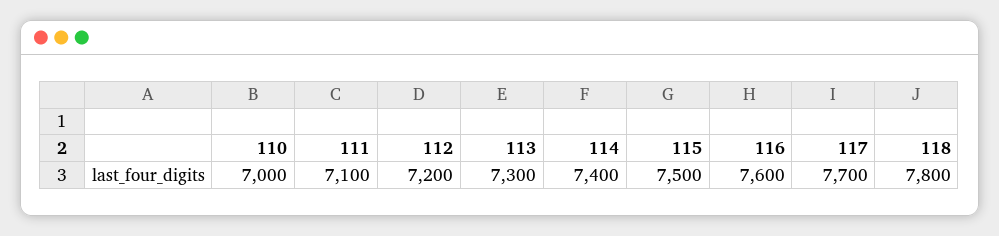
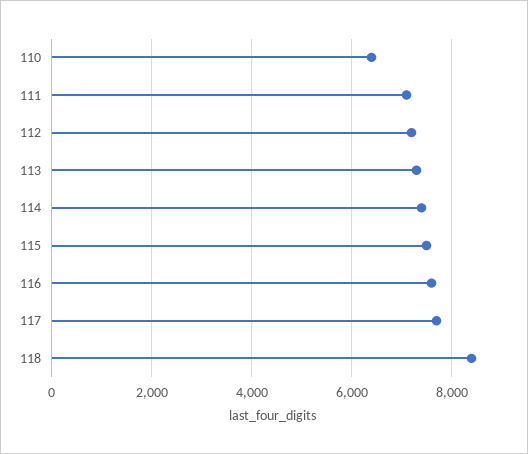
110: 7000 -> 6400
118: 7800 -> 8400

